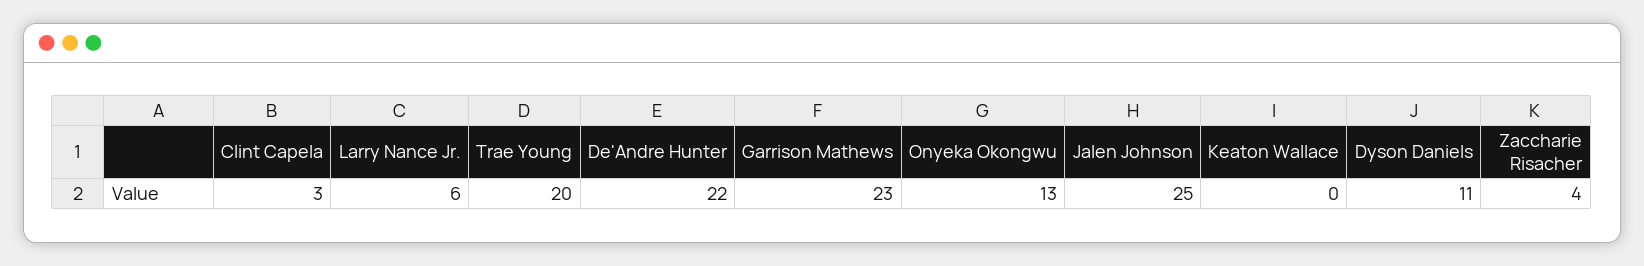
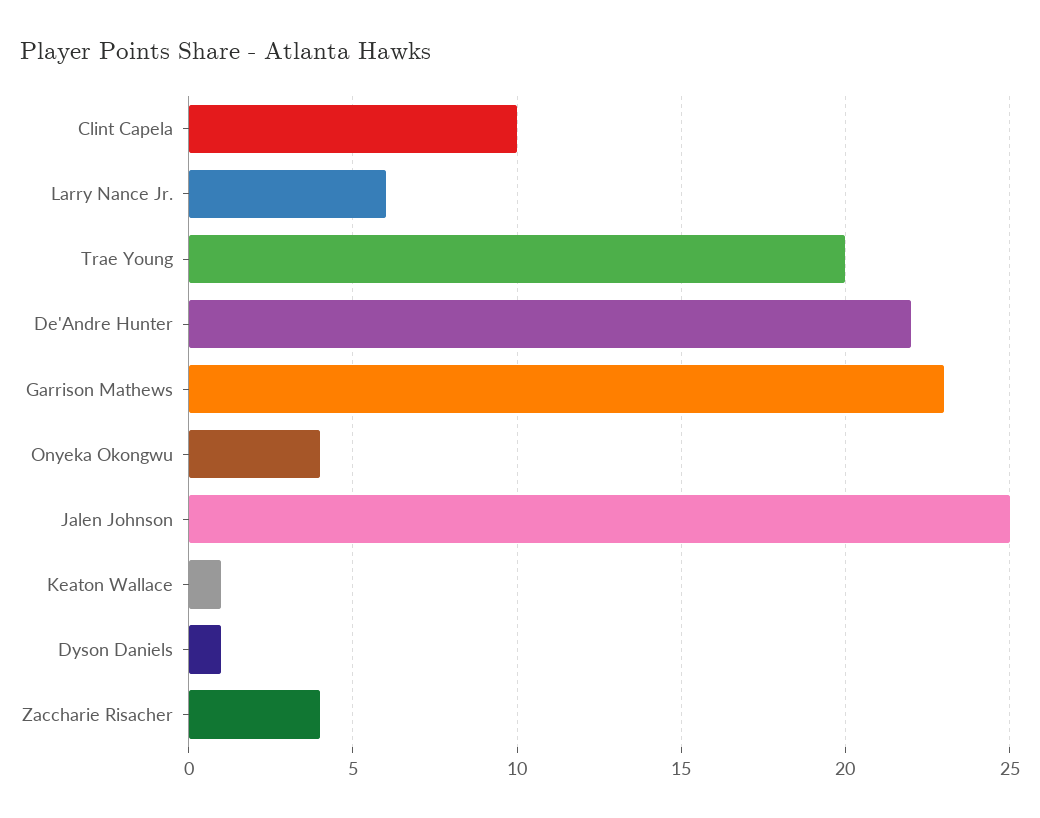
Clint Capela: 3 -> 10
Onyeka Okongwu: 13 -> 4
Keaton Wallace: 0 -> 1
Dyson Daniels: 11 -> 1

